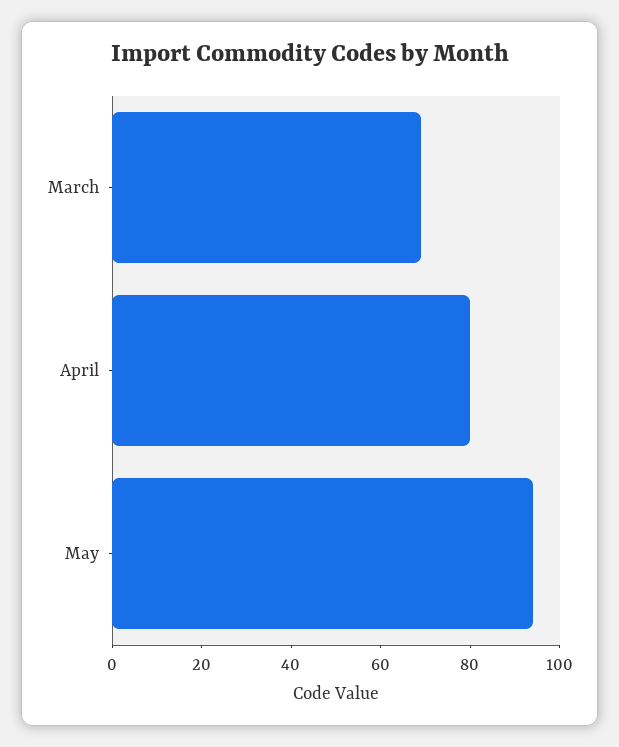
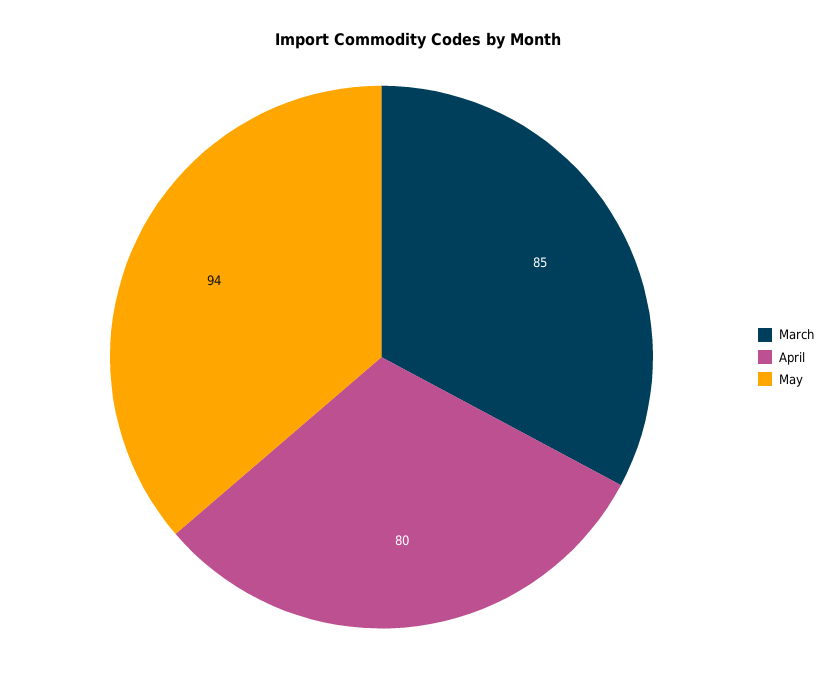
March: 70 -> 85

